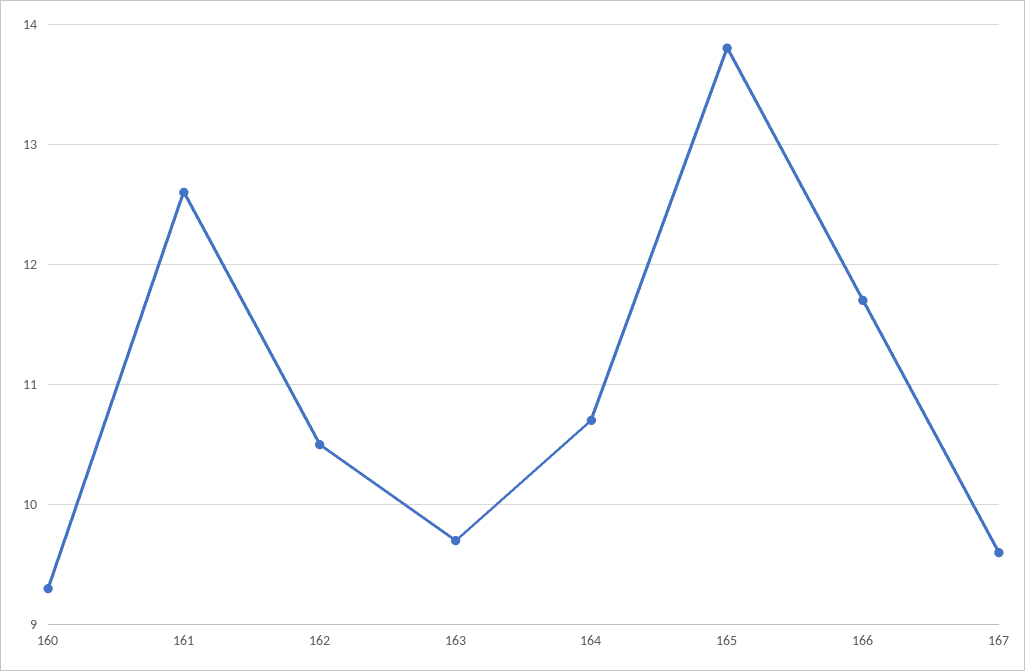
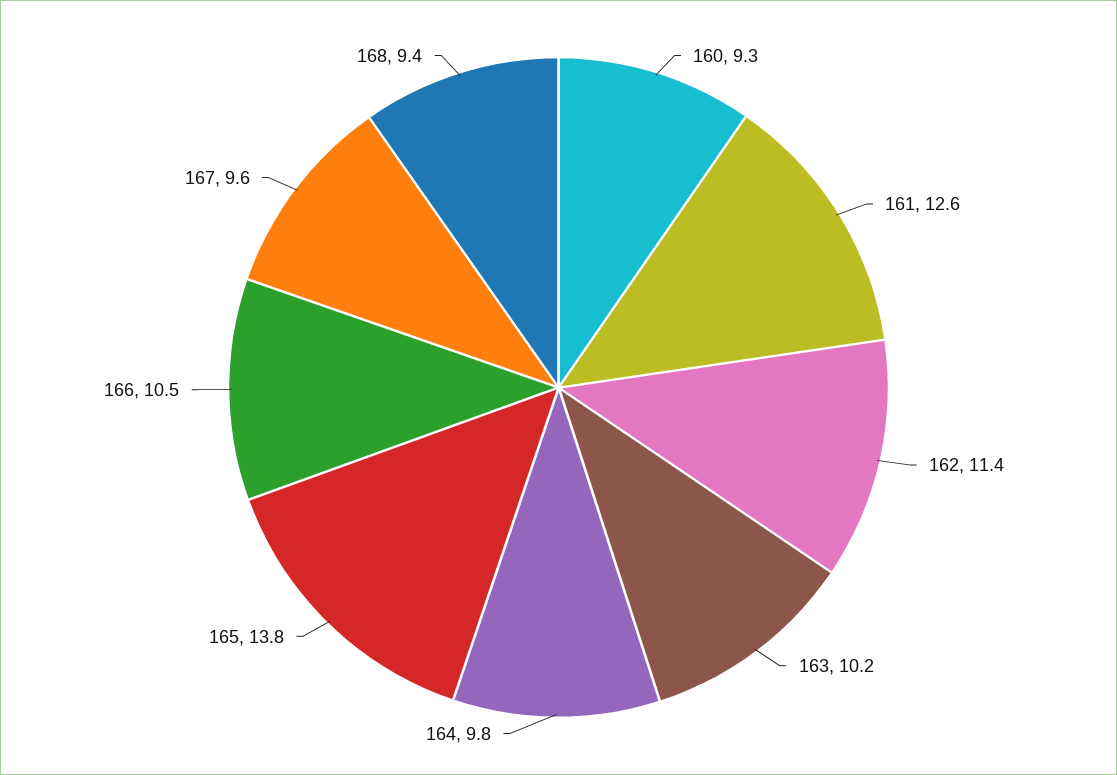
162: 10.5 -> 11.4
163: 9.7 -> 10.2
164: 10.7 -> 9.8
166: 11.7 -> 10.5
168: none -> 9.4

